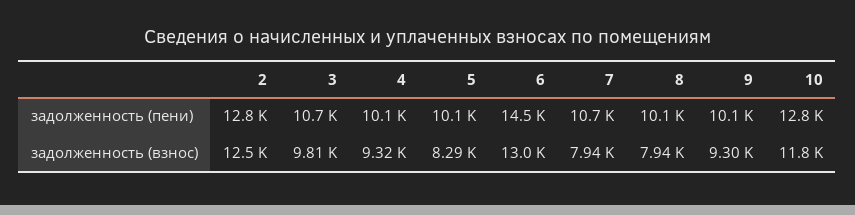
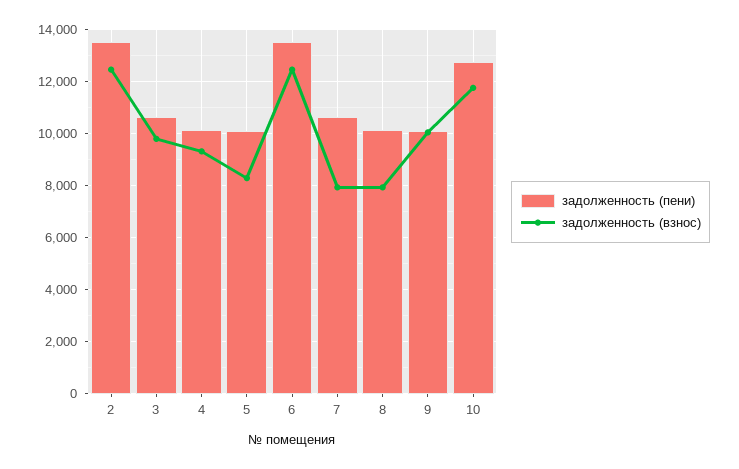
задолженность (пени), 2: 12800 -> 13500
задолженность (пени), 6: 14500 -> 13500
задолженность (взнос), 6: 13000 -> 12500
задолженность (взнос), 9: 9300 -> 10000

